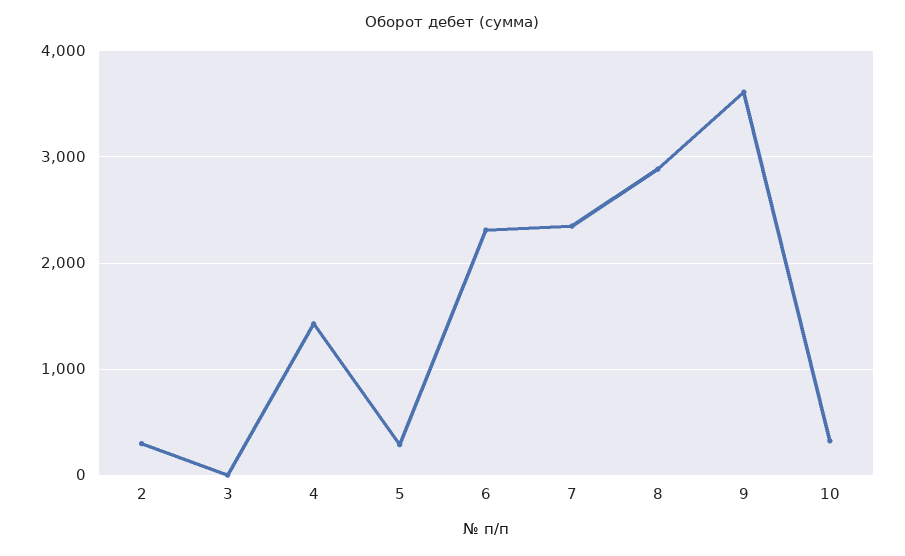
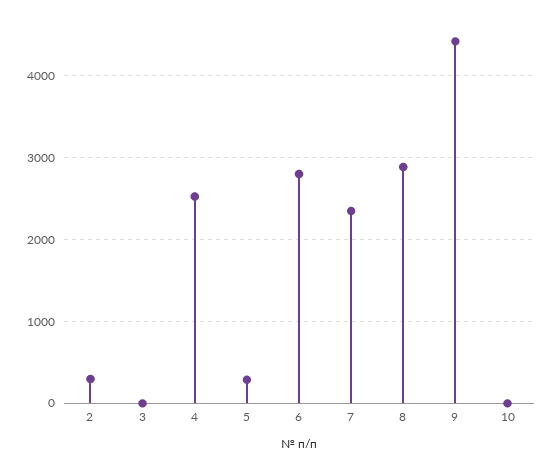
4: 1400 -> 2500
6: 2300 -> 2800
9: 3600 -> 4400
10: 300 -> 0

